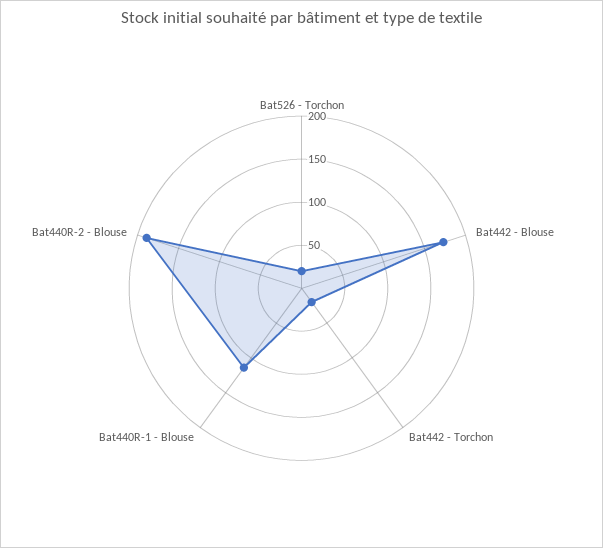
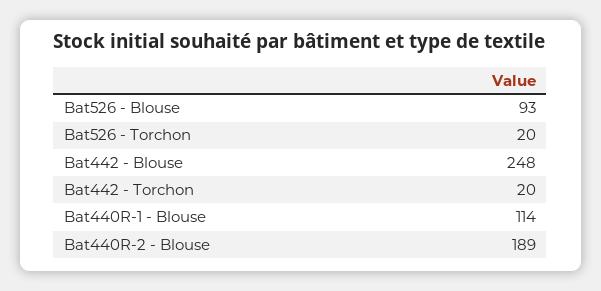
Bat442 - Blouse: 170 -> 248
Bat526 - Blouse: none -> 93

